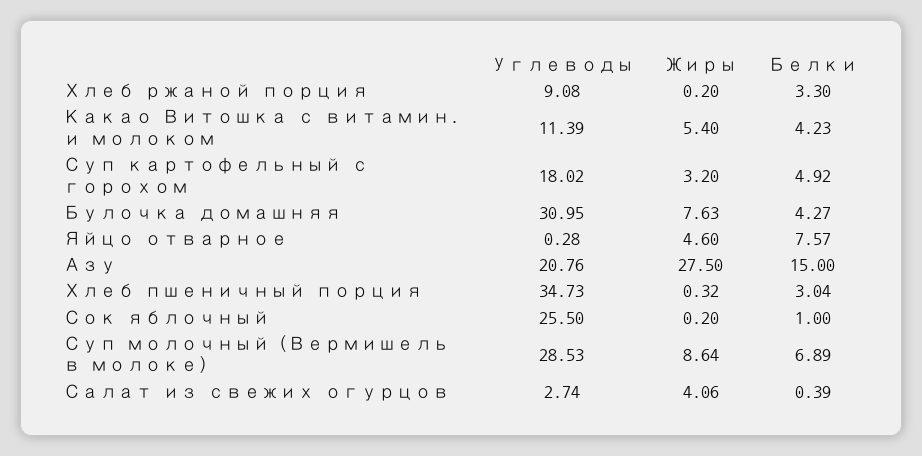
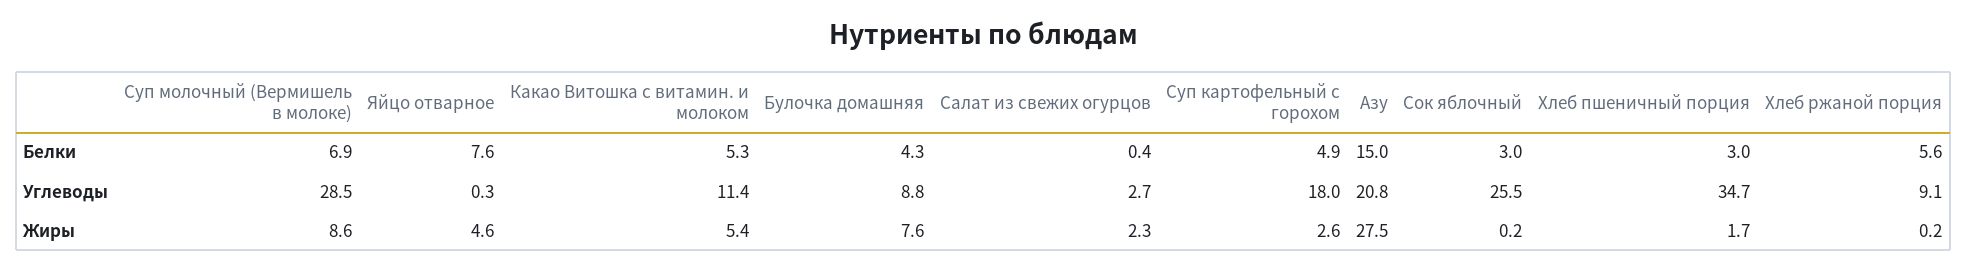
Белки, Хлеб ржаной порция: 3.3 -> 5.6
Белки, Какао Витошка с витамин. и молоком: 4.23 -> 5.3
Жиры, Суп картофельный с горохом: 3.2 -> 2.6
Углеводы, Булочка домашняя: 30.95 -> 8.8
Жиры, Хлеб пшеничный порция: 0.32 -> 1.7
Белки, Сок яблочный: 1 -> 3
Жиры, Салат из свежих огурцов: 4.06 -> 2.3

